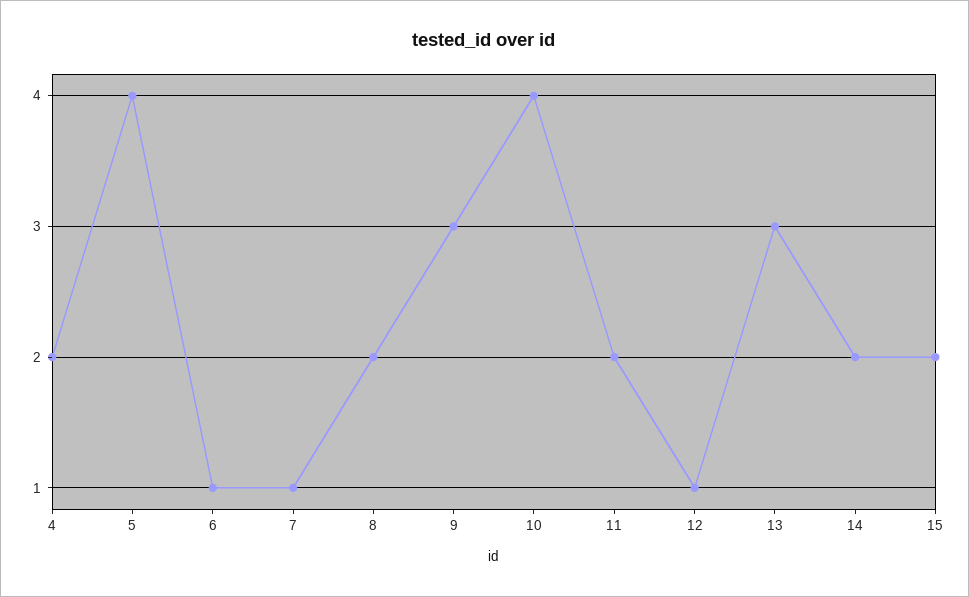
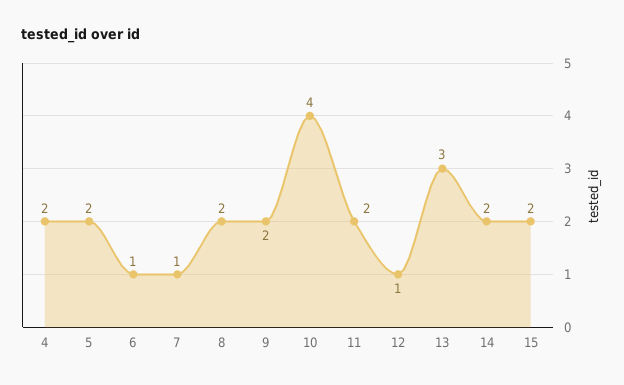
5: 4 -> 2
9: 3 -> 2

